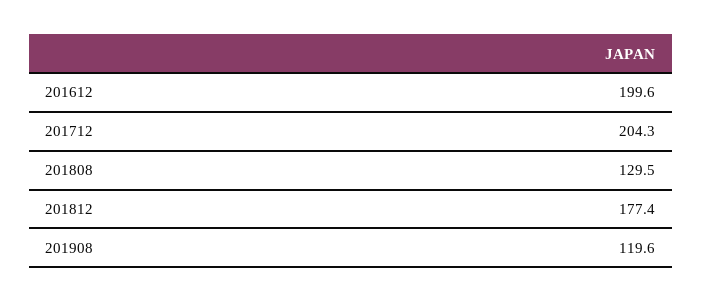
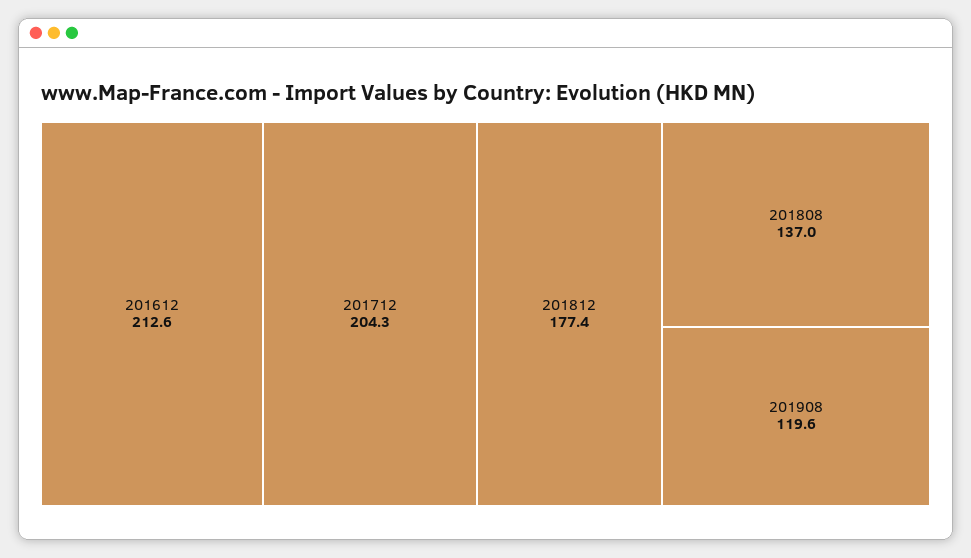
201612: 199.6 -> 212.6
201808: 129.5 -> 137

